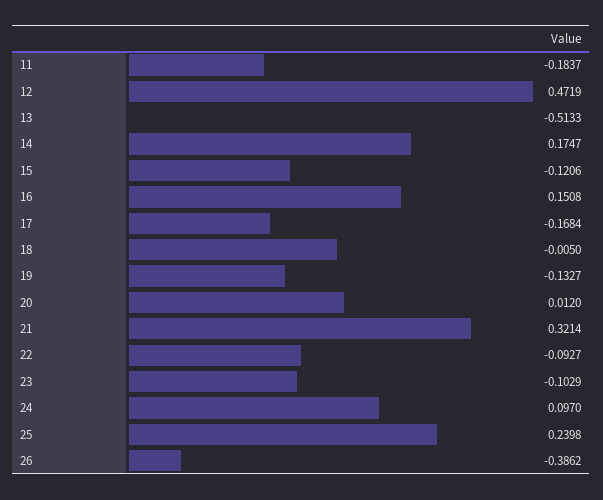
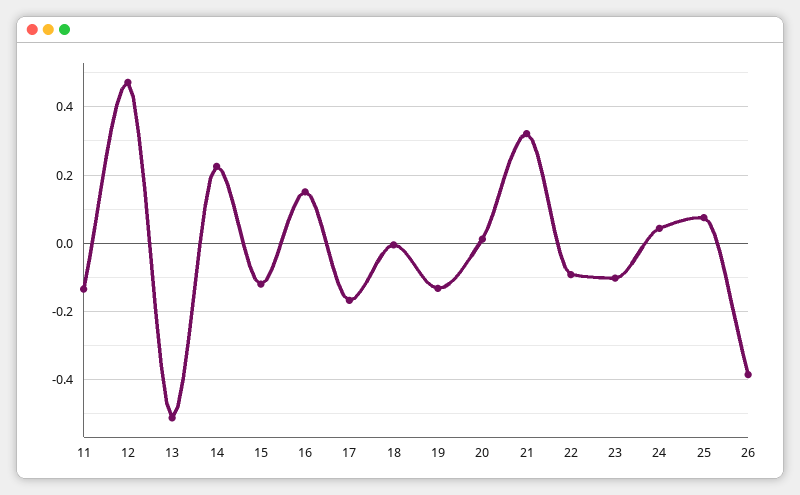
11: -0.1837 -> -0.14
14: 0.1747 -> 0.22
24: 0.097 -> 0.04
25: 0.2398 -> 0.08

